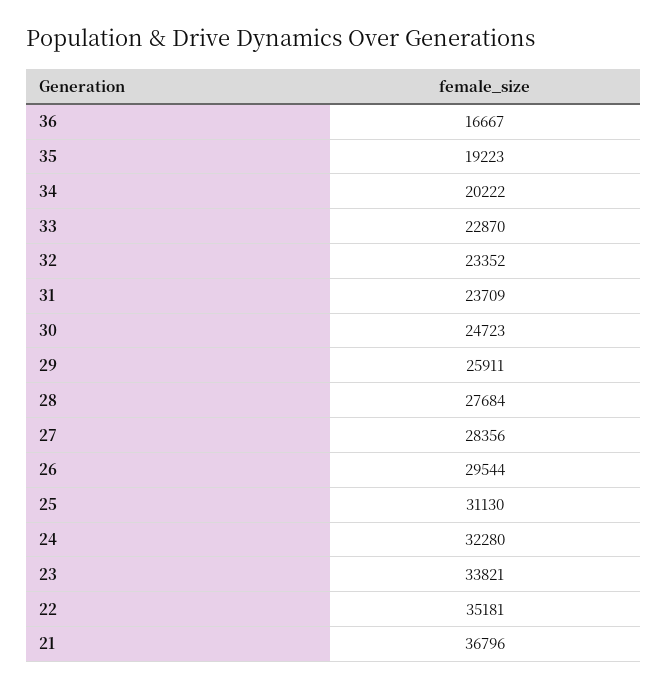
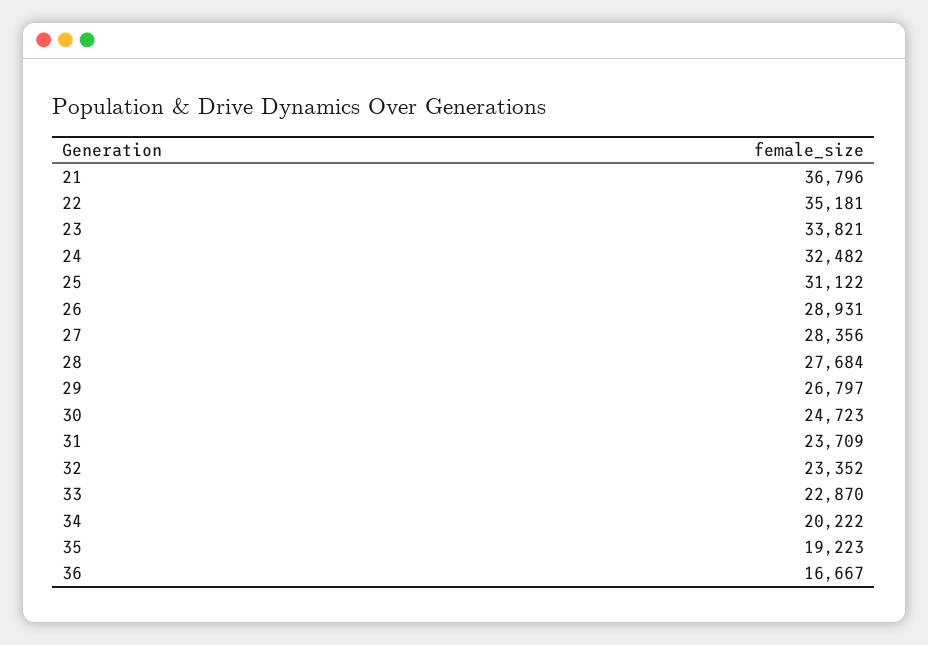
29: 25911 -> 26797
26: 29544 -> 28931
25: 31130 -> 31122
24: 32280 -> 32482

